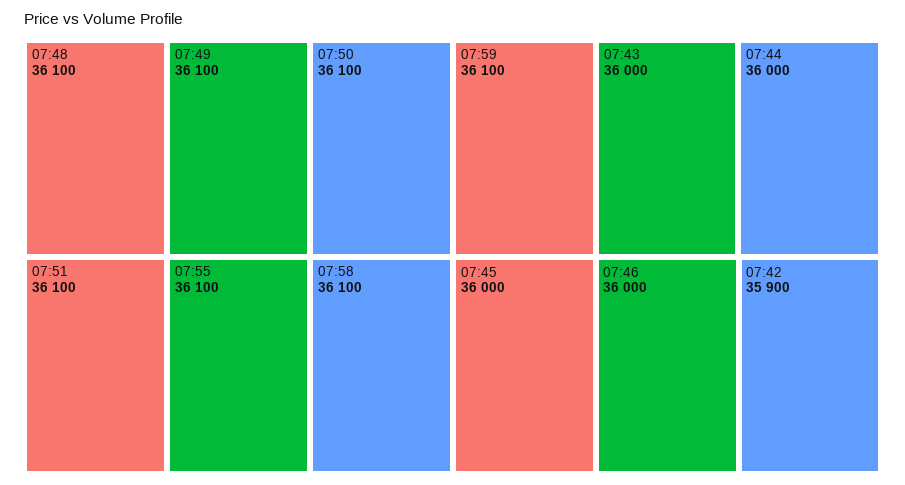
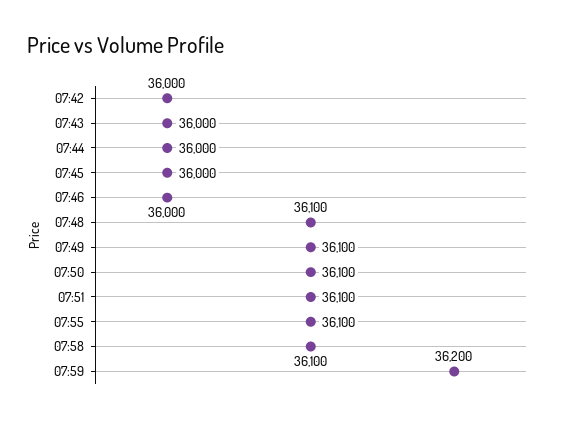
07:59: 36100 -> 36200
07:42: 35900 -> 36000

